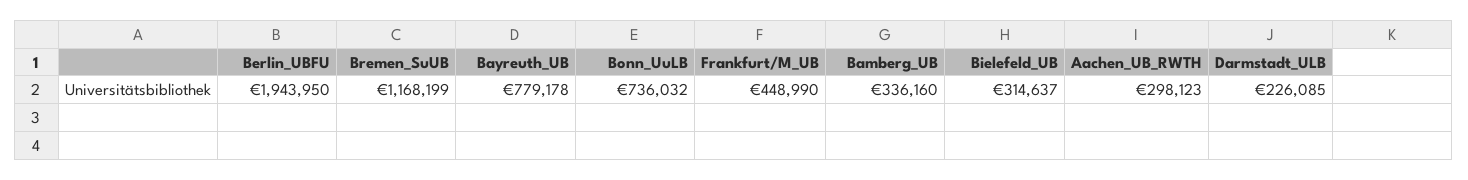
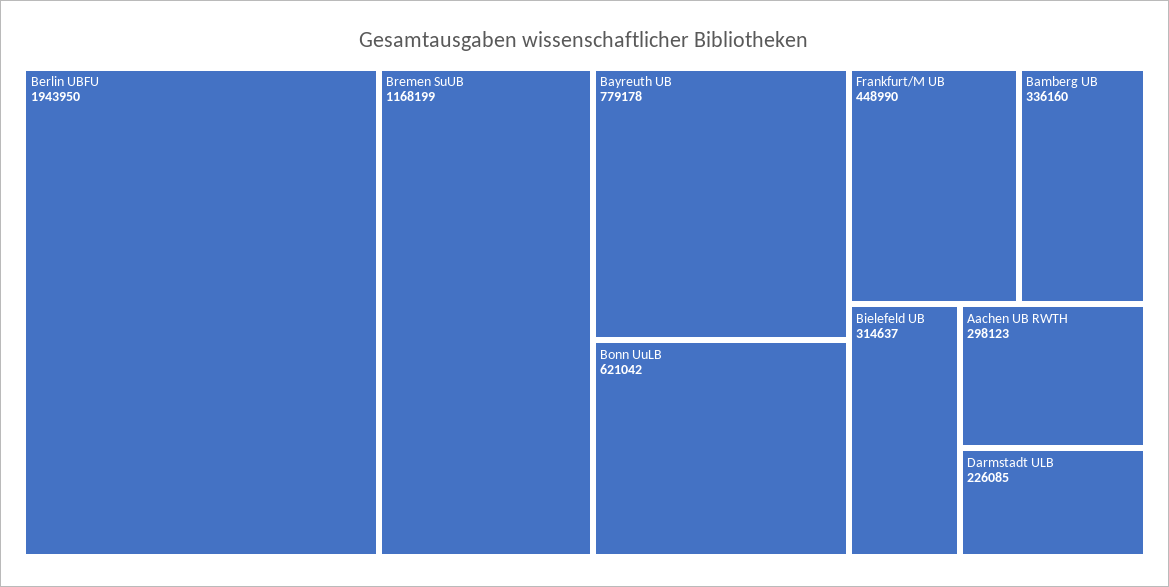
Bonn_UuLB: 736032 -> 621042

